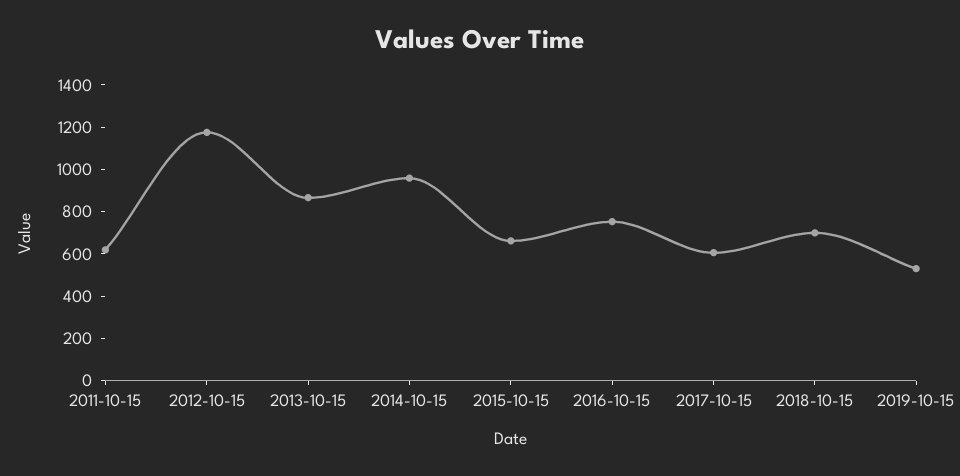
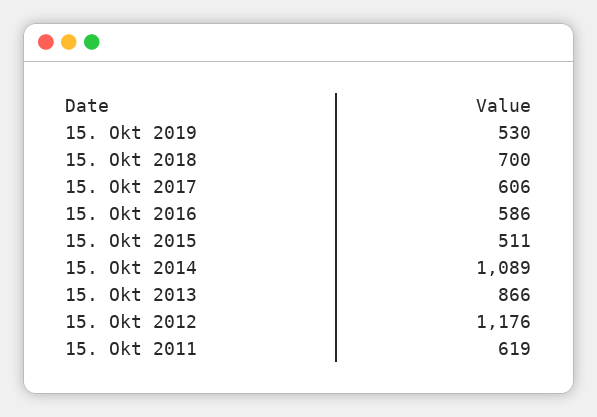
2014-10-15: 950 -> 1089
2015-10-15: 650 -> 511
2016-10-15: 750 -> 586

